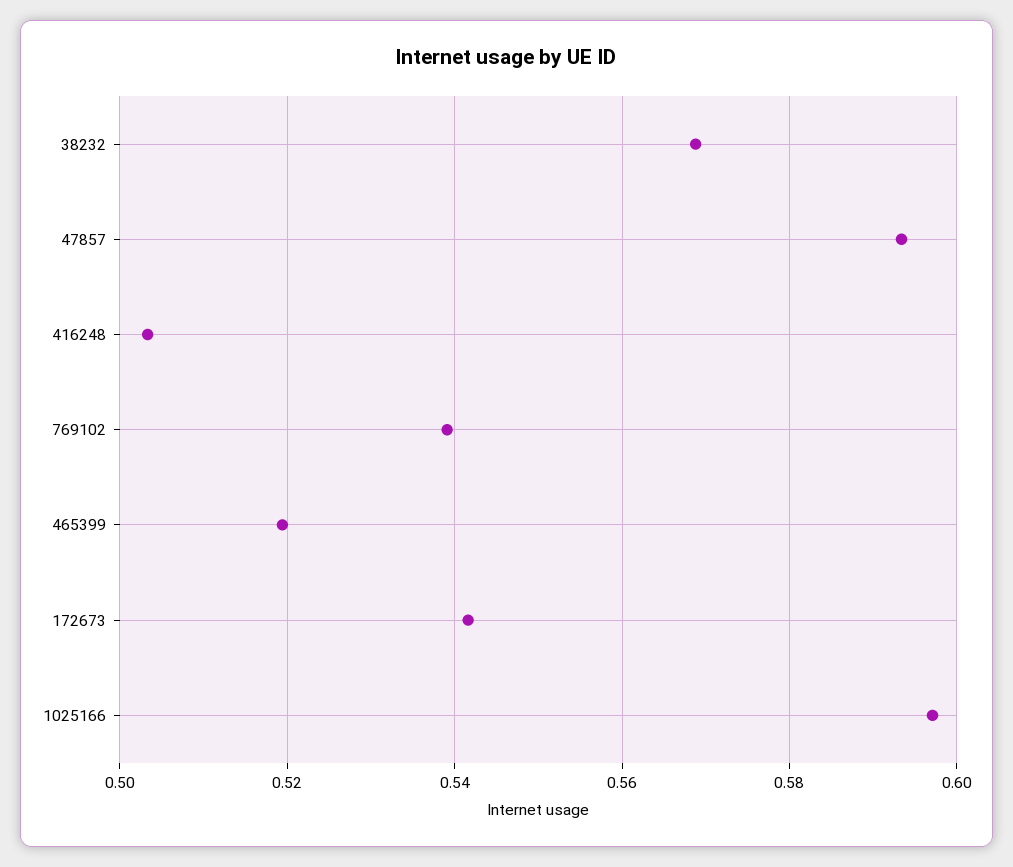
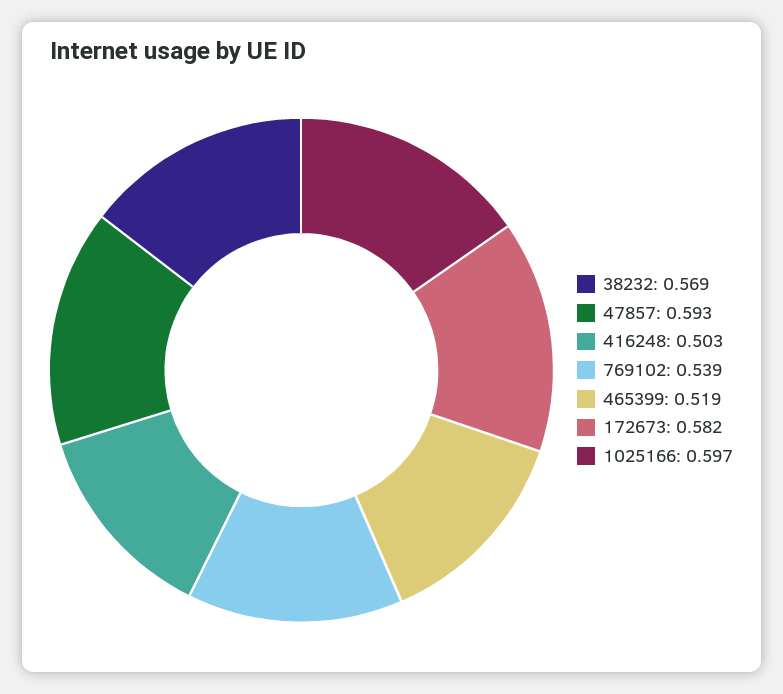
172673: 0.542 -> 0.582

